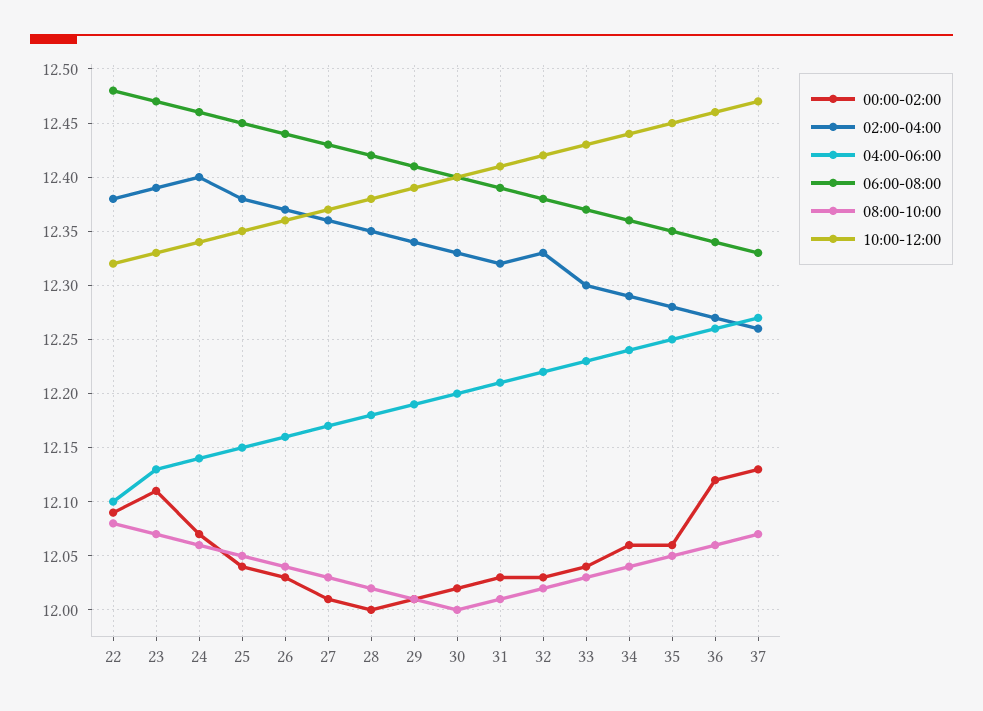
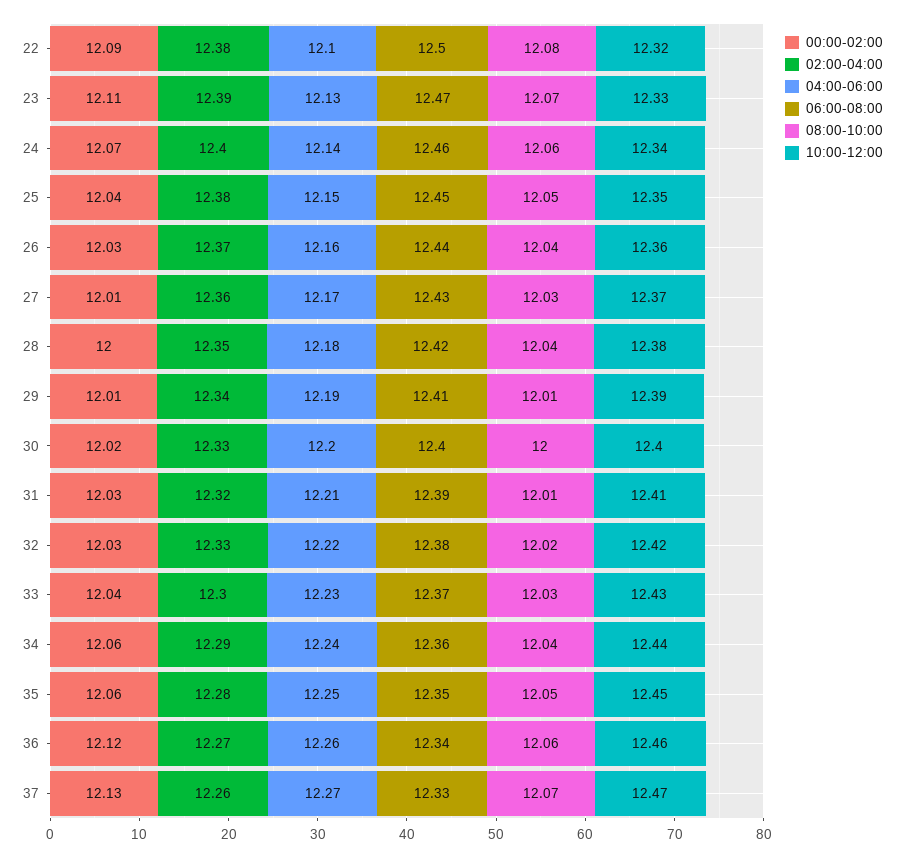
06:00-08:00, 22: 12.48 -> 12.5
08:00-10:00, 28: 12.02 -> 12.04

